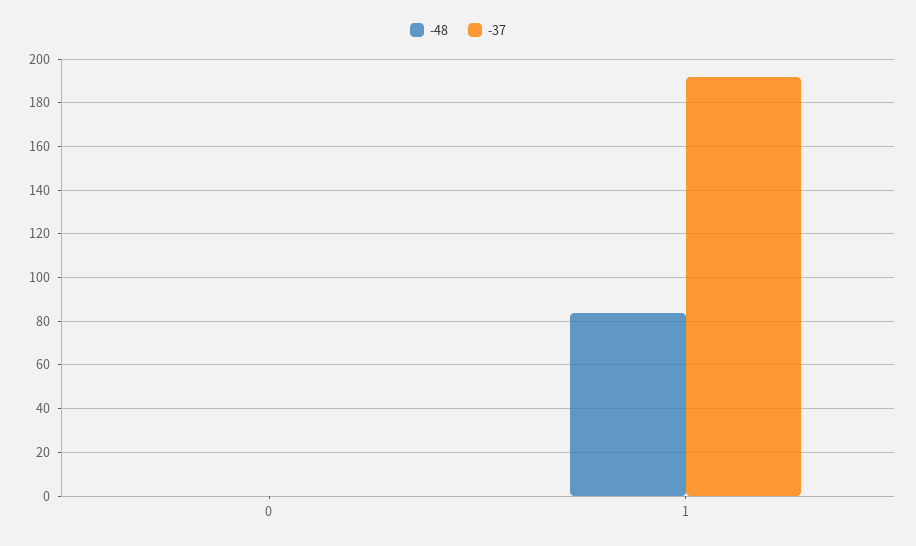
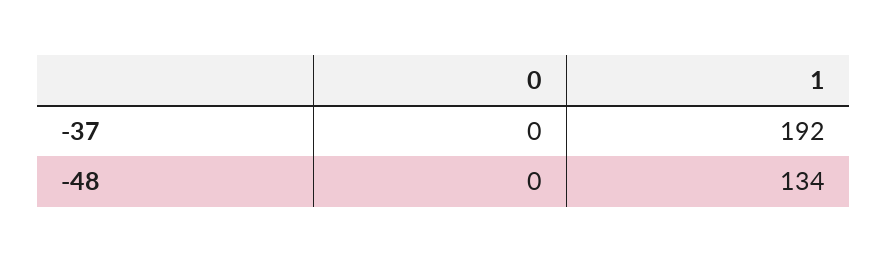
-48, 1: 85 -> 134

